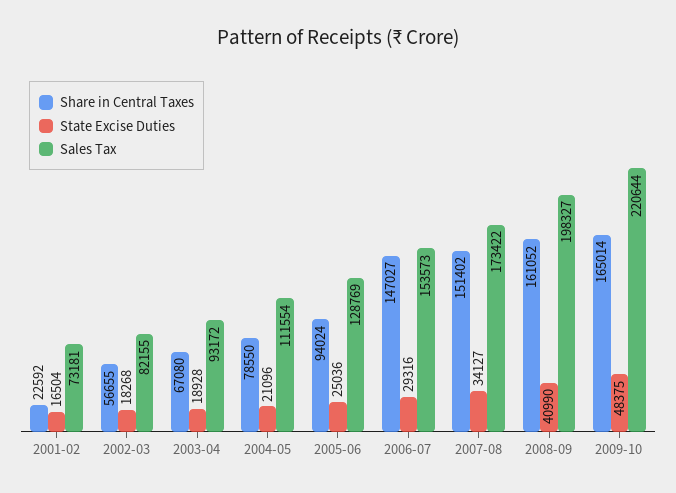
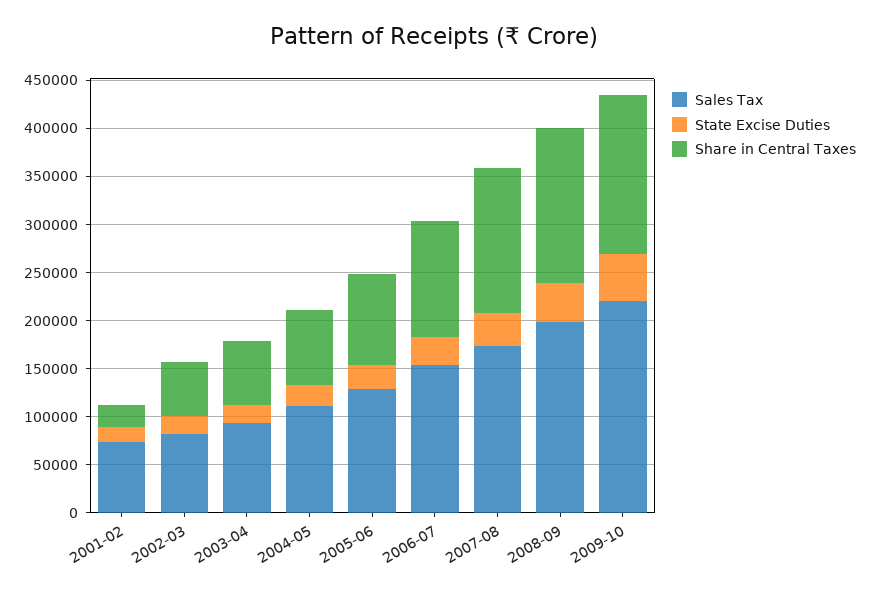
Share in Central Taxes, 2006-07: 147027 -> 120000

